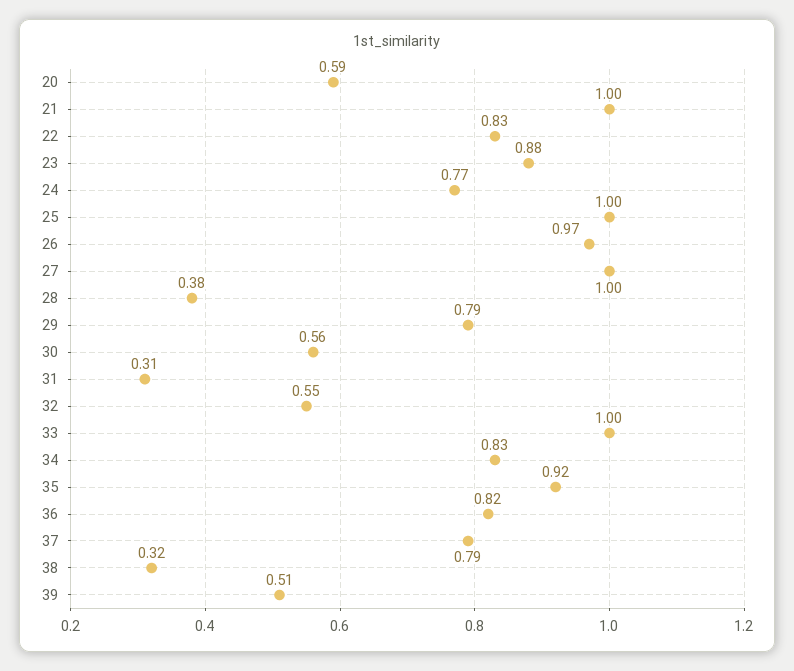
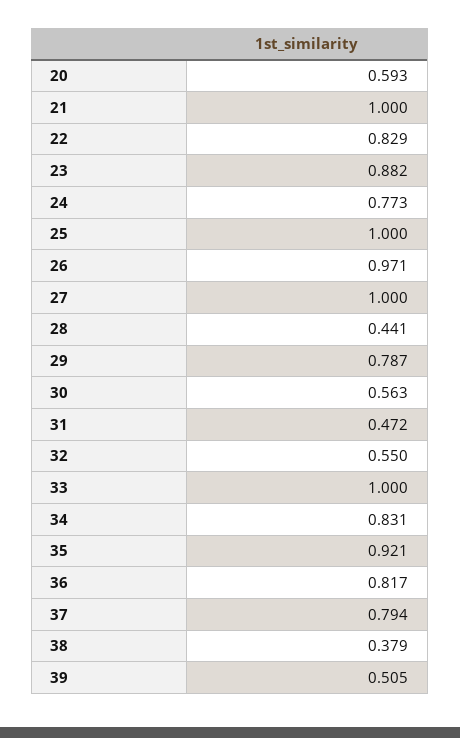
28: 0.38 -> 0.441
31: 0.31 -> 0.472
38: 0.32 -> 0.379

